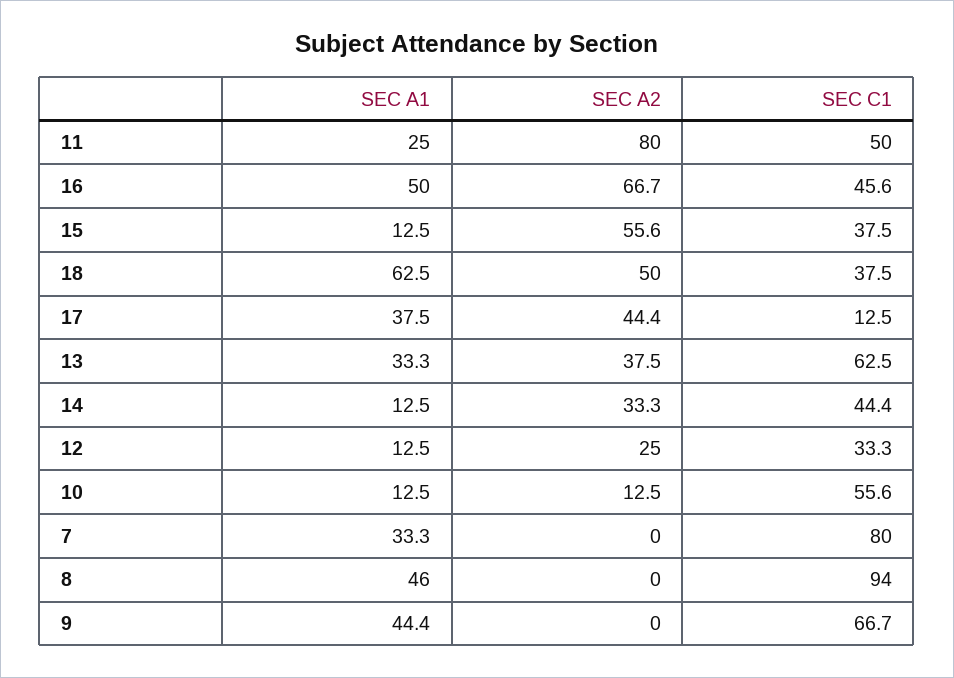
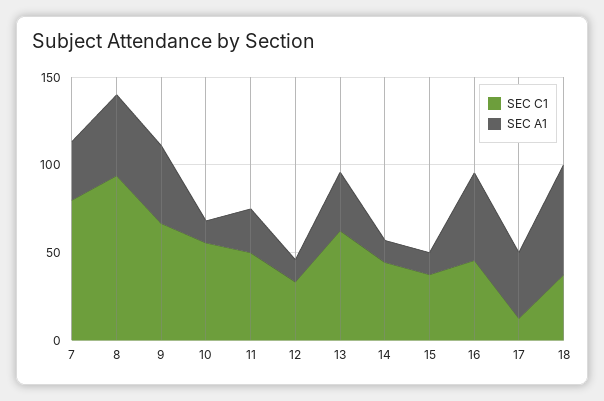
SEC A2, 11: 80 -> none
SEC A2, 16: 66.7 -> none
SEC A2, 15: 55.6 -> none
SEC A2, 18: 50 -> none
SEC A2, 17: 44.4 -> none
SEC A2, 13: 37.5 -> none
SEC A2, 14: 33.3 -> none
SEC A2, 12: 25 -> none
SEC A2, 10: 12.5 -> none
SEC A2, 7: 0 -> none
SEC A2, 8: 0 -> none
SEC A2, 9: 0 -> none

